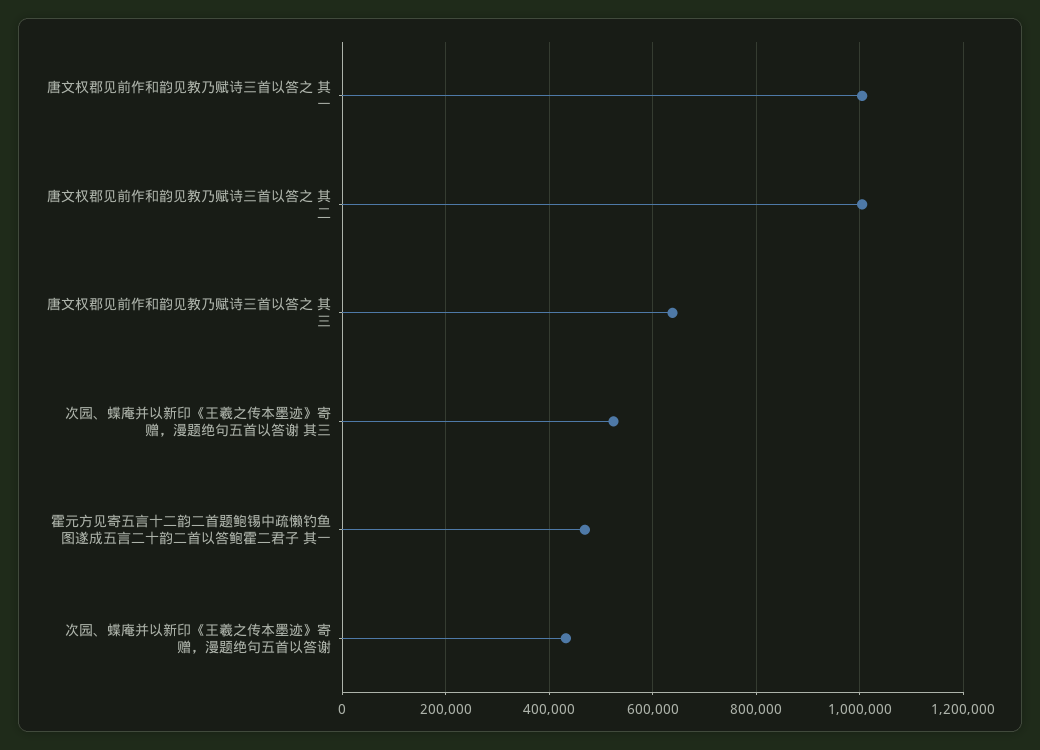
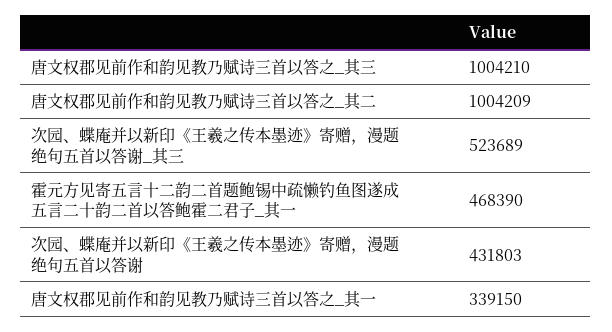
唐文权郡见前作和韵见教乃赋诗三首以答之 其一: 1000000 -> 339150
唐文权郡见前作和韵见教乃赋诗三首以答之 其三: 640000 -> 1004210

